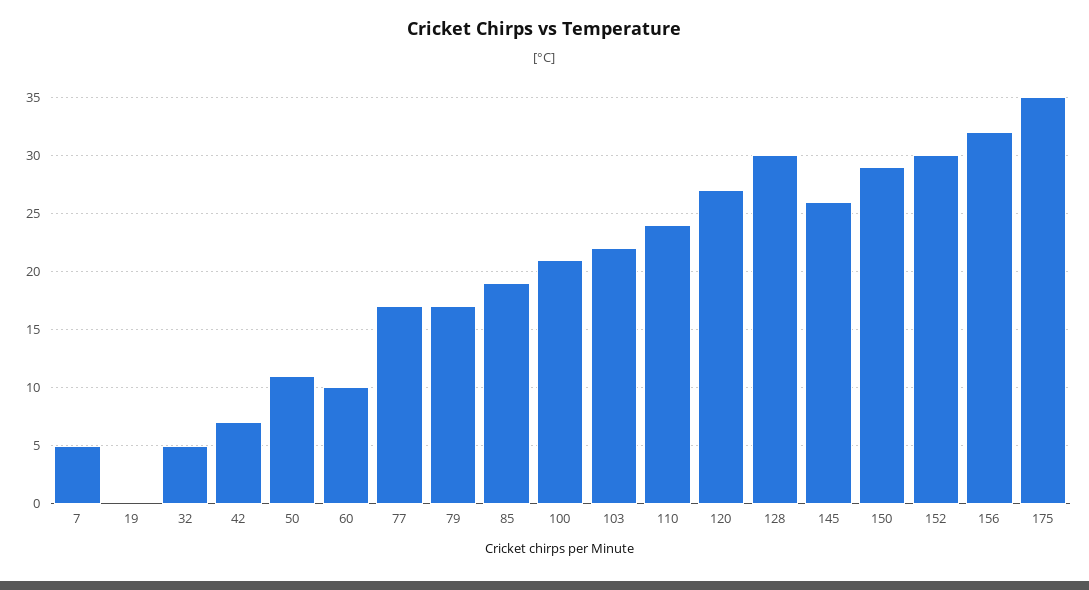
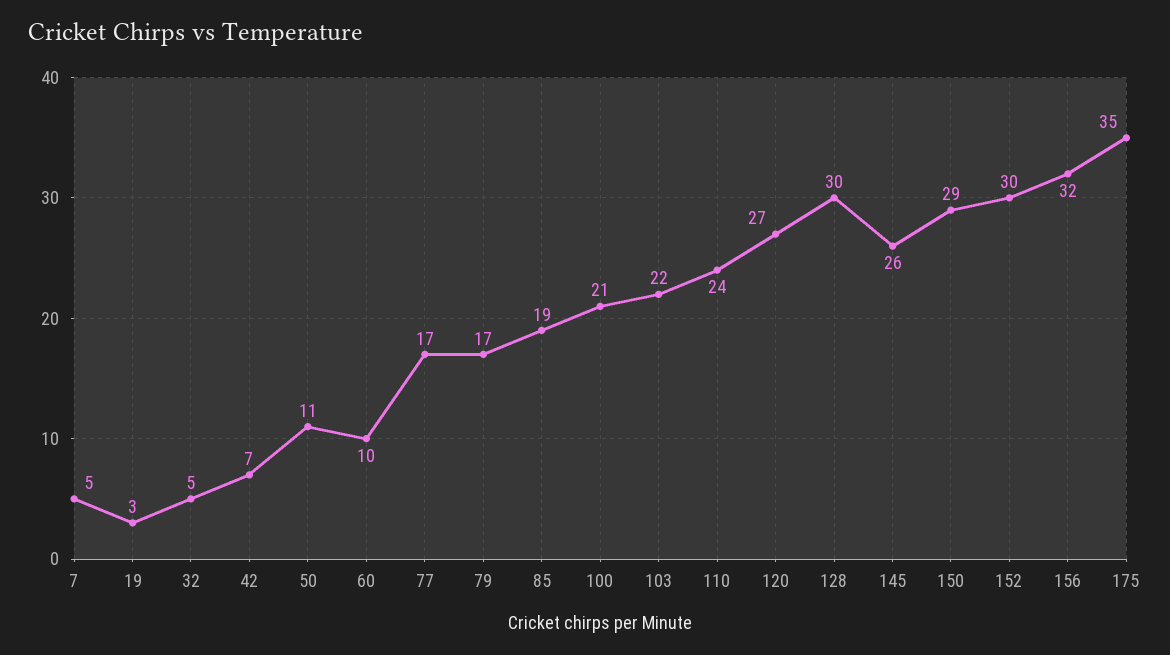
19: 0 -> 3

